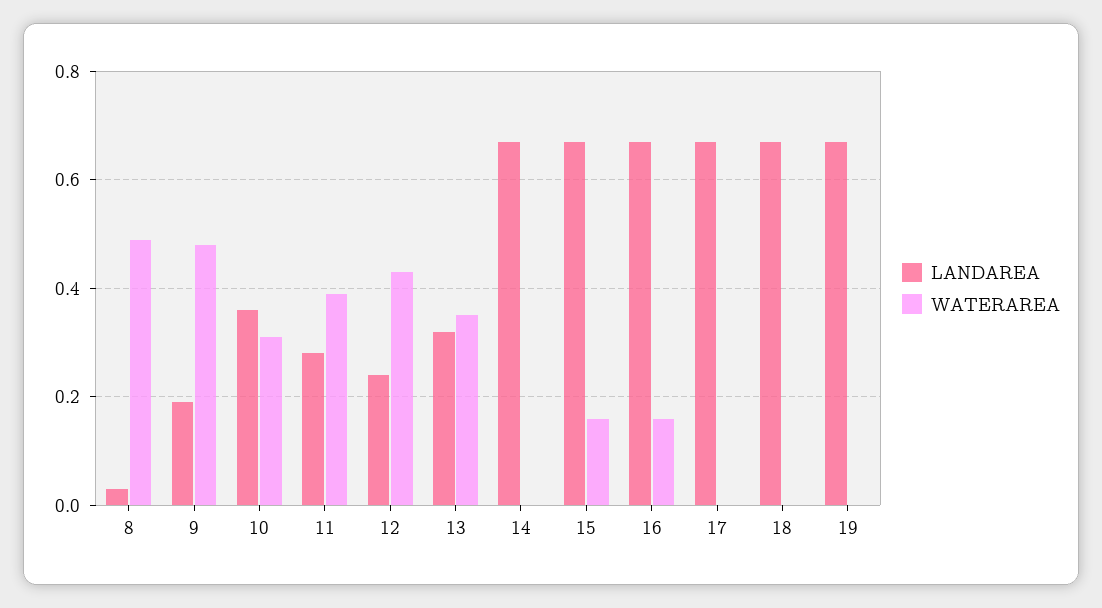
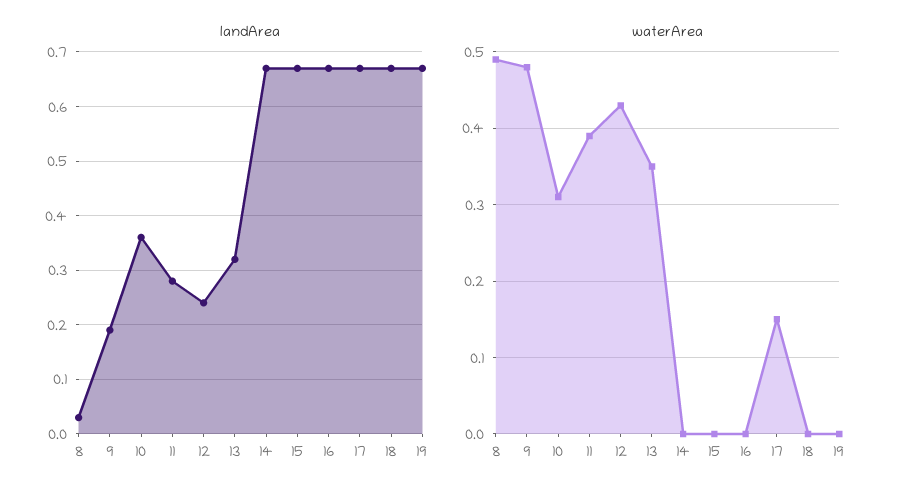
WATERAREA, 15: 0.15 -> 0
WATERAREA, 16: 0.15 -> 0
WATERAREA, 17: 0 -> 0.15

